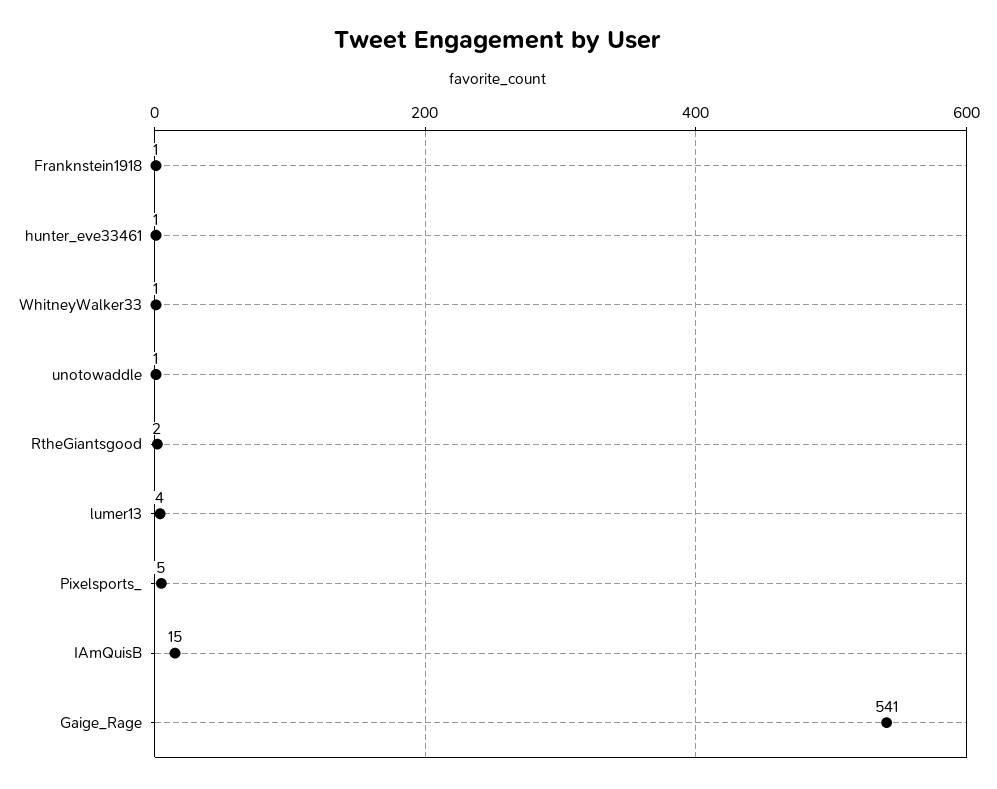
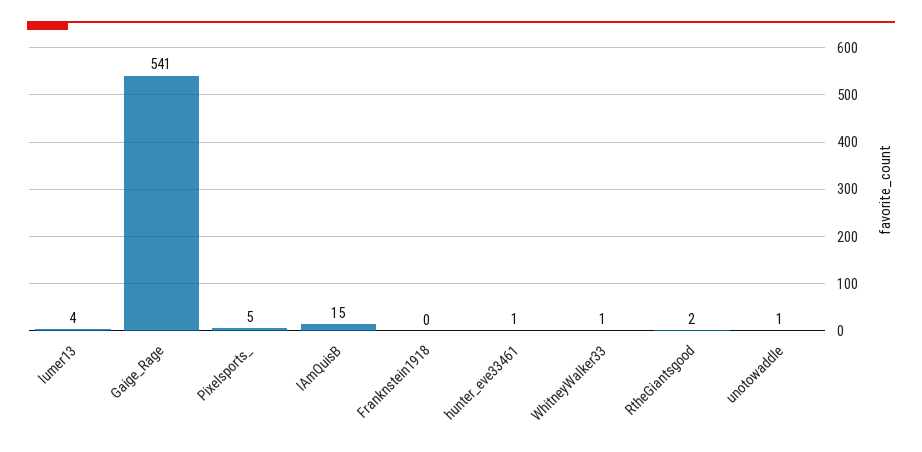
Franknstein1918: 1 -> 0

